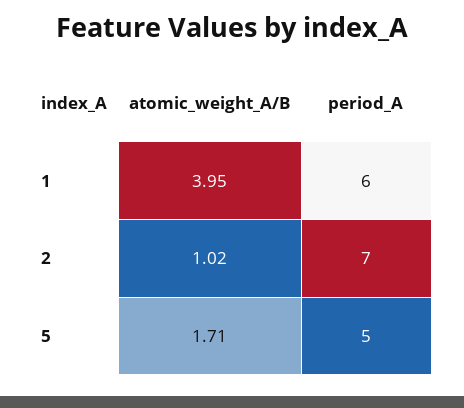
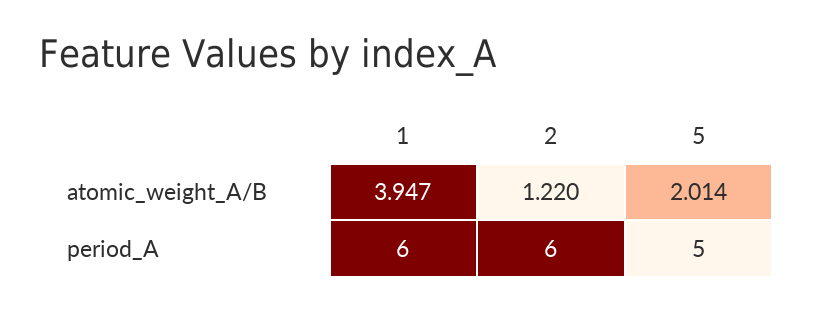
atomic_weight_A/B, 2: 1.02 -> 1.22
period_A, 2: 7 -> 6
atomic_weight_A/B, 5: 1.71 -> 2.014

